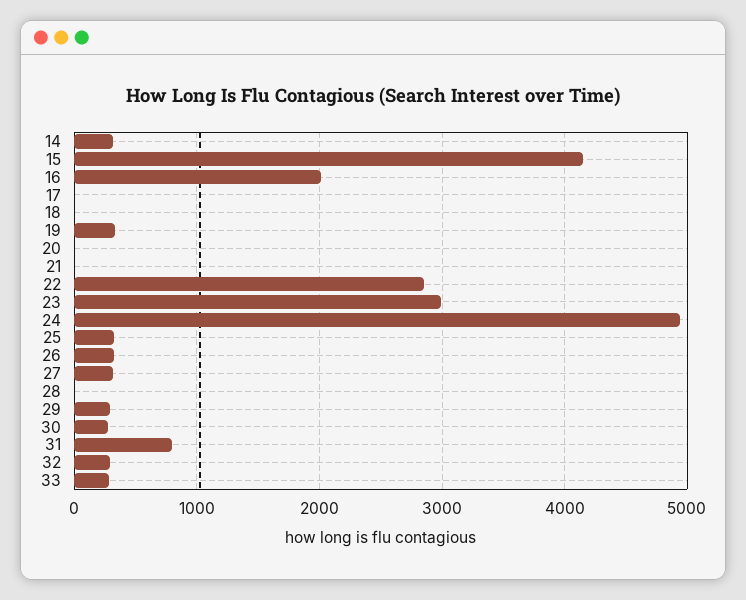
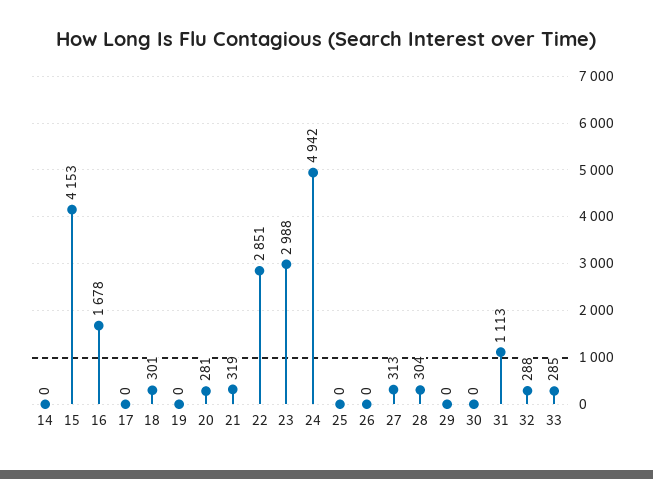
14: 300 -> 0
16: 2000 -> 1678
18: 0 -> 301
19: 300 -> 0
20: 0 -> 281
21: 0 -> 319
25: 300 -> 0
26: 300 -> 0
28: 0 -> 304
29: 300 -> 0
30: 300 -> 0
31: 800 -> 1113

